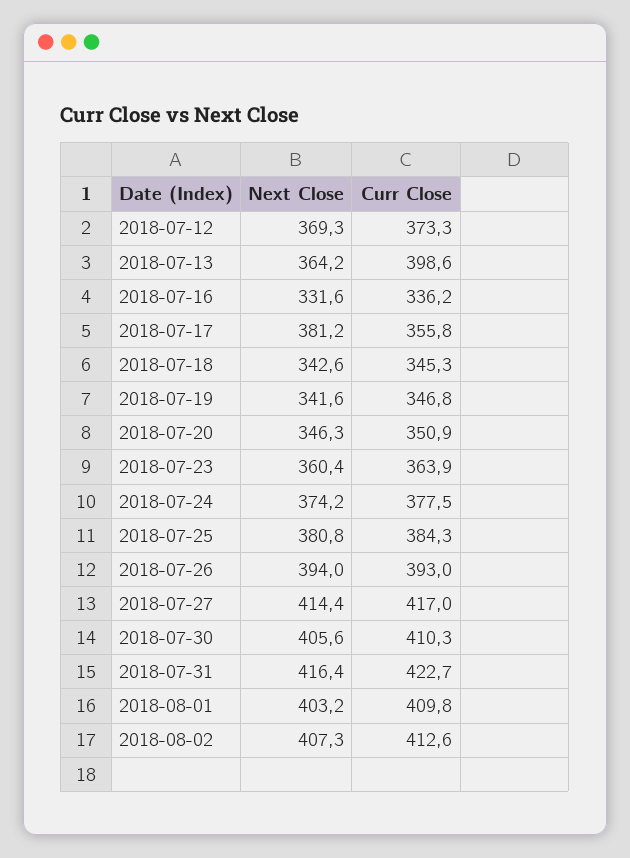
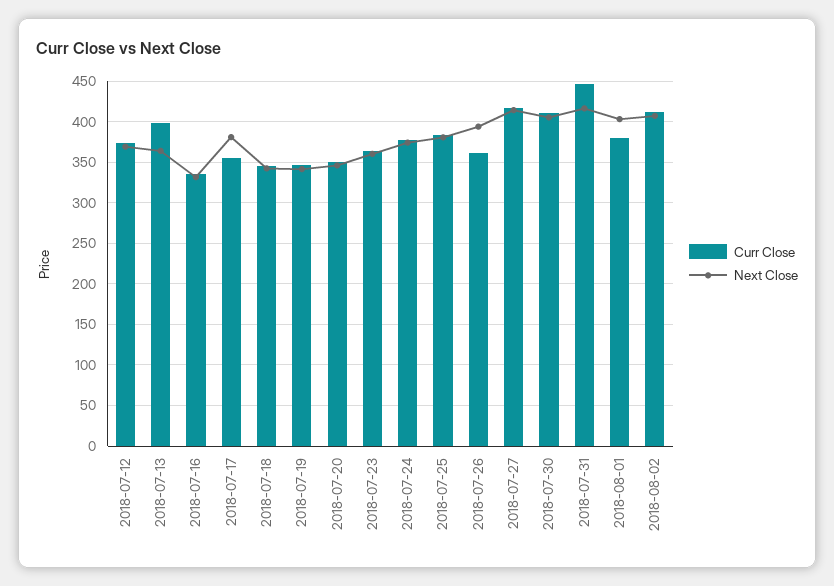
Curr Close, 2018-07-26: 393 -> 360
Curr Close, 2018-07-31: 422.7 -> 450
Curr Close, 2018-08-01: 409.8 -> 380

